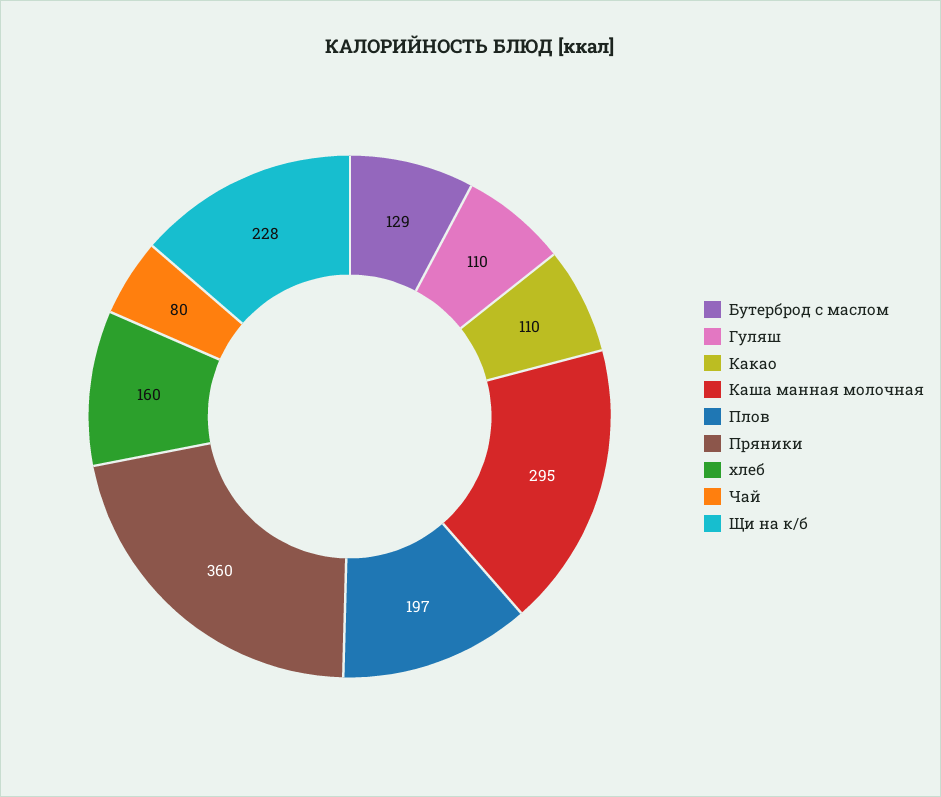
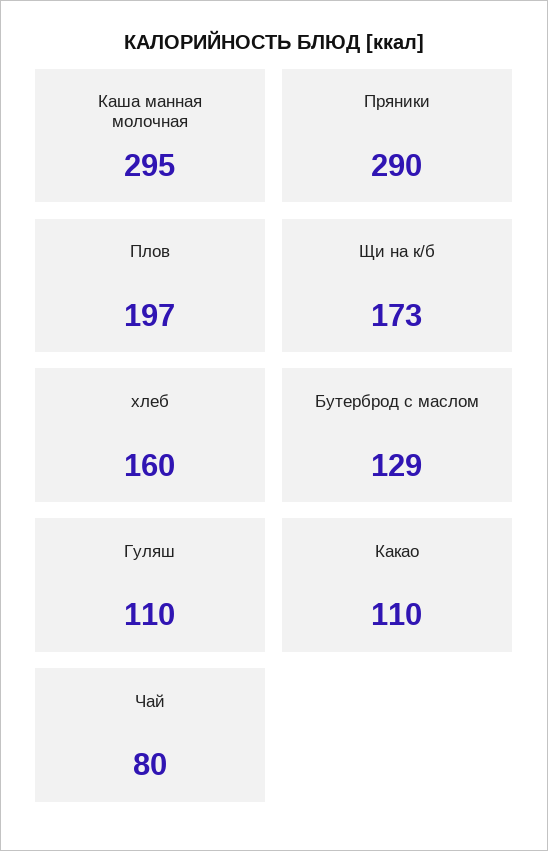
Пряники: 360 -> 290
Щи на к/б: 228 -> 173

